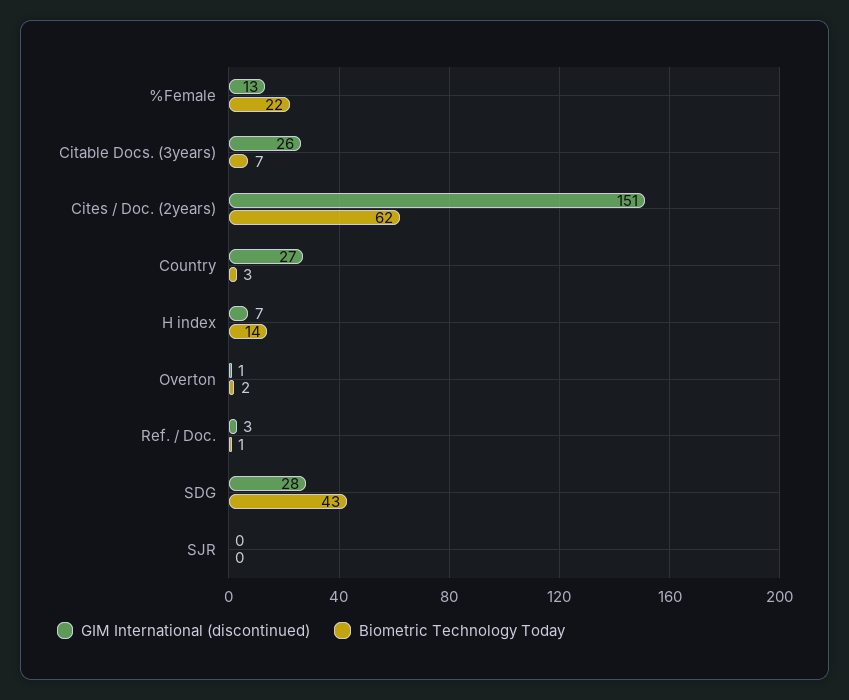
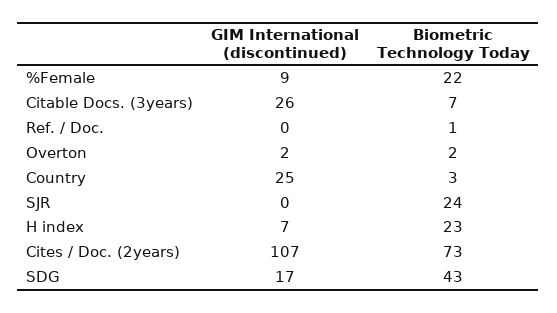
GIM International (discontinued), %Female: 13 -> 9
GIM International (discontinued), Cites / Doc. (2years): 151 -> 107
Biometric Technology Today, Cites / Doc. (2years): 62 -> 73
GIM International (discontinued), Country: 27 -> 25
Biometric Technology Today, H index: 14 -> 23
GIM International (discontinued), Overton: 1 -> 2
GIM International (discontinued), Ref. / Doc.: 3 -> 0
GIM International (discontinued), SDG: 28 -> 17
Biometric Technology Today, SJR: 0 -> 24

